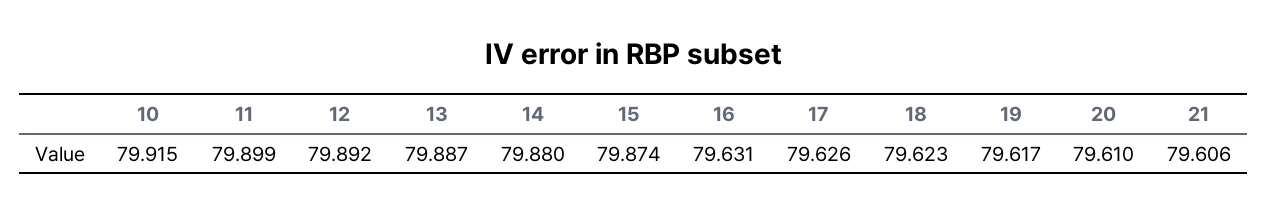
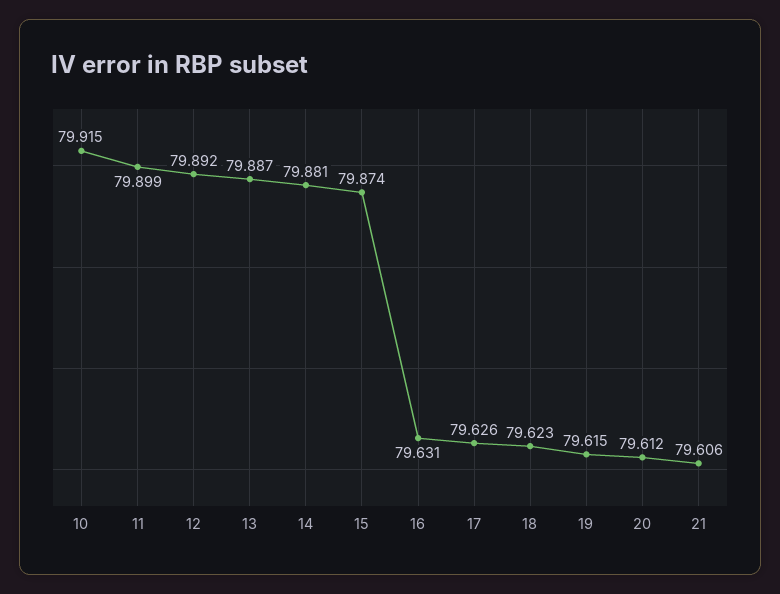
14: 79.88 -> 79.881
19: 79.617 -> 79.615
20: 79.61 -> 79.612

